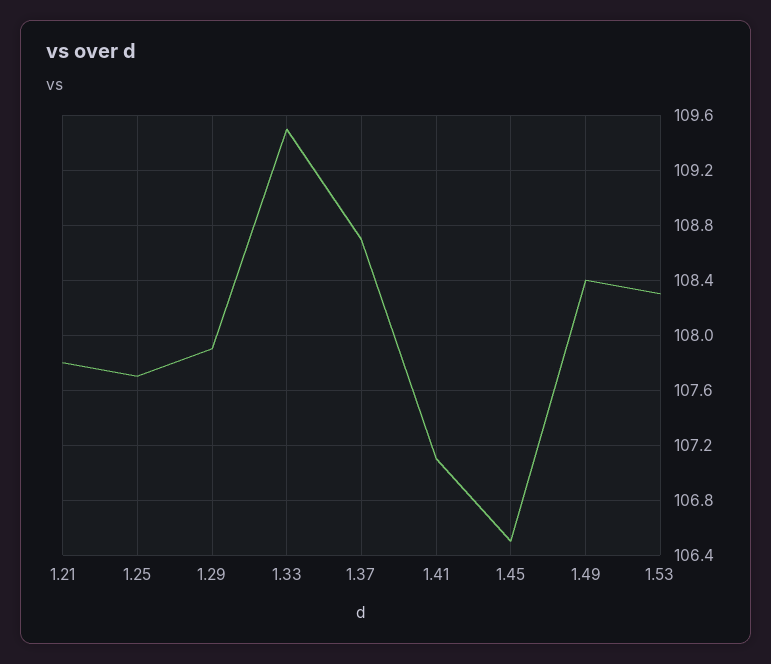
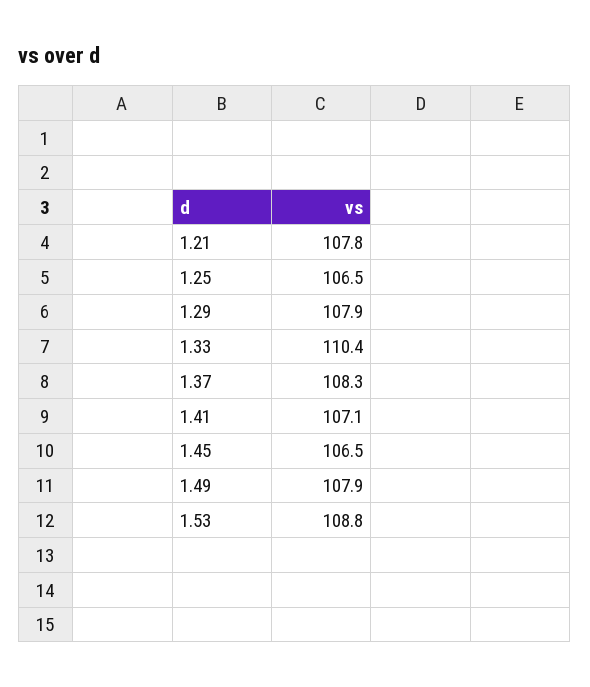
1.25: 107.7 -> 106.5
1.33: 109.5 -> 110.4
1.37: 108.7 -> 108.3
1.49: 108.4 -> 107.9
1.53: 108.3 -> 108.8

